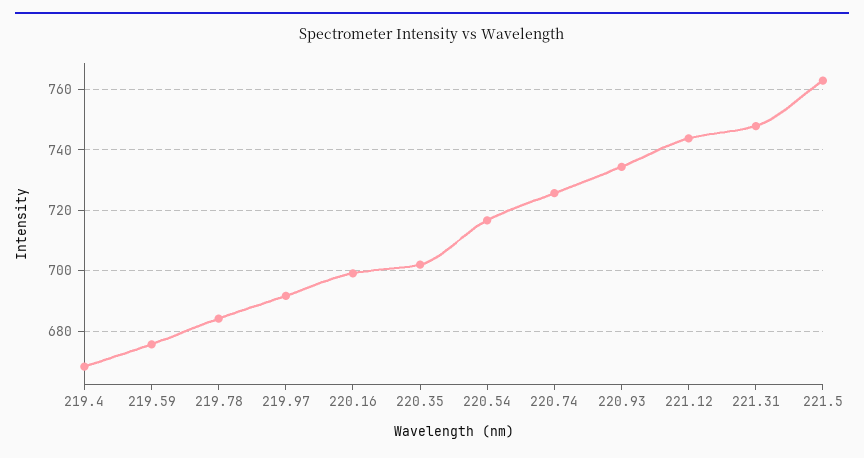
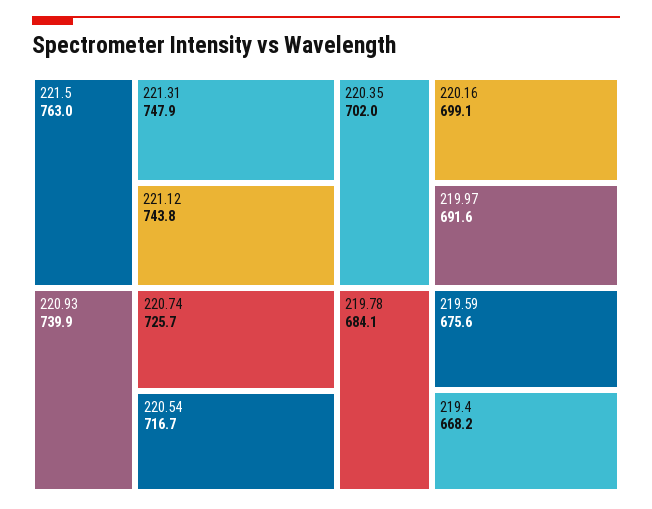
220.93: 734 -> 739.9

